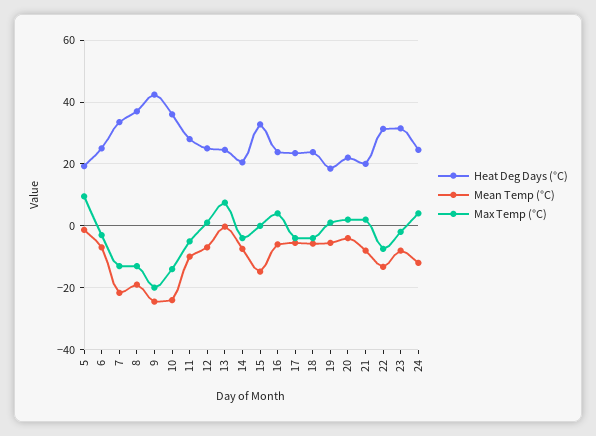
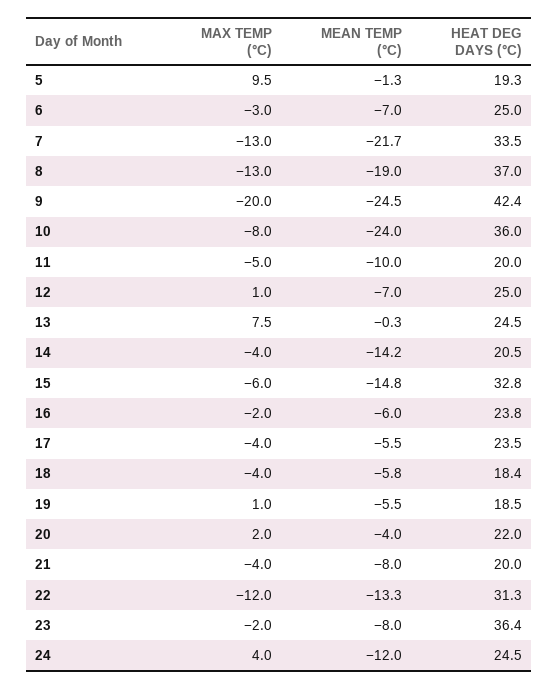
Max Temp (°C), 10: -14 -> -8
Heat Deg Days (°C), 11: 28 -> 20
Mean Temp (°C), 14: -8 -> -14.2
Max Temp (°C), 15: 0 -> -6
Max Temp (°C), 16: 4 -> -2
Heat Deg Days (°C), 18: 24 -> 18.4
Max Temp (°C), 21: 2 -> -4
Max Temp (°C), 22: -8 -> -12
Heat Deg Days (°C), 23: 32 -> 36.4

